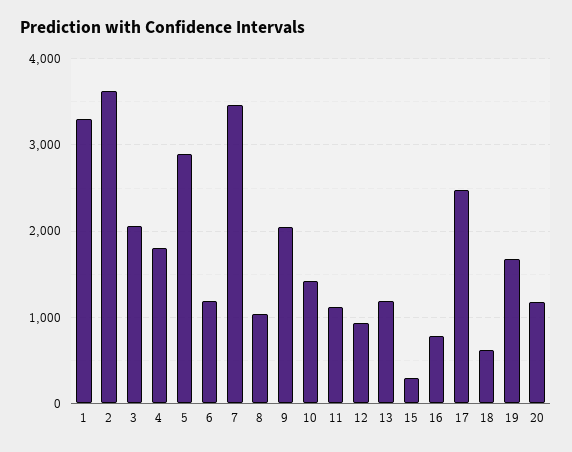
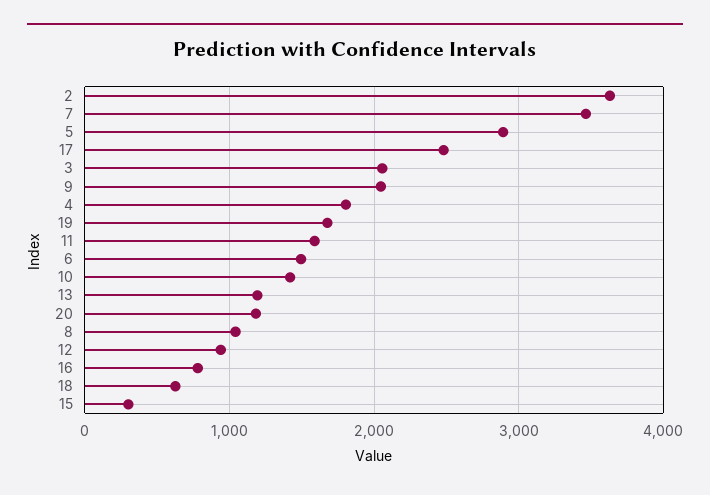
1: 3300 -> none
6: 1200 -> 1500
11: 1100 -> 1600

